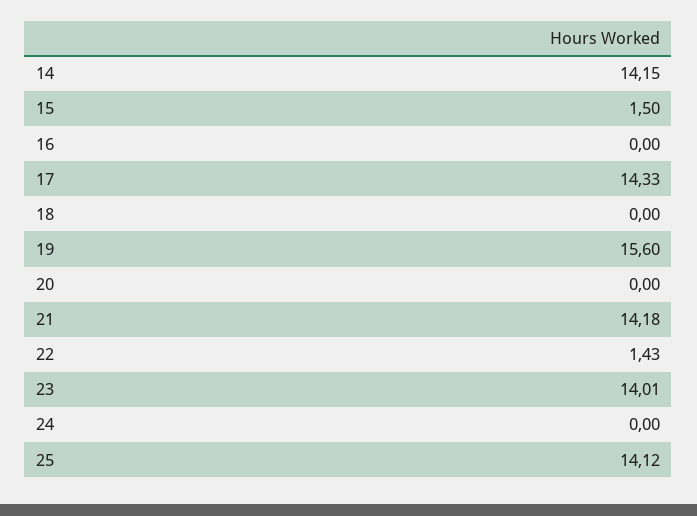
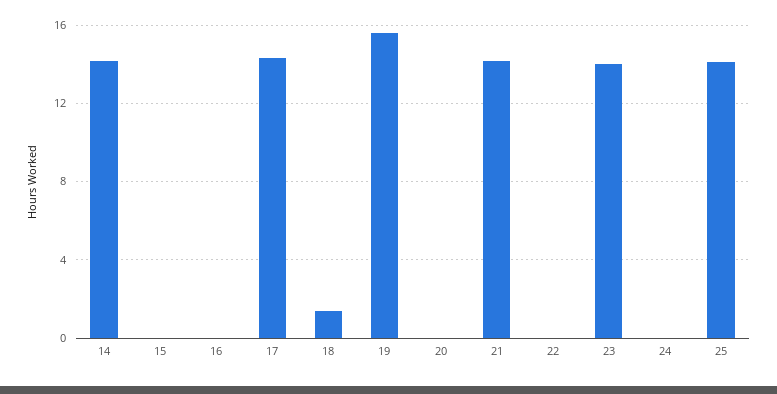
15: 1.5 -> 0
18: 0 -> 1.5
22: 1.43 -> 0

